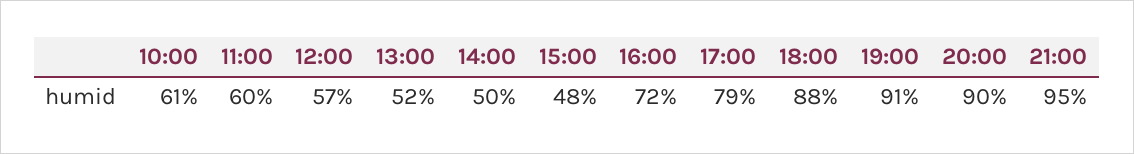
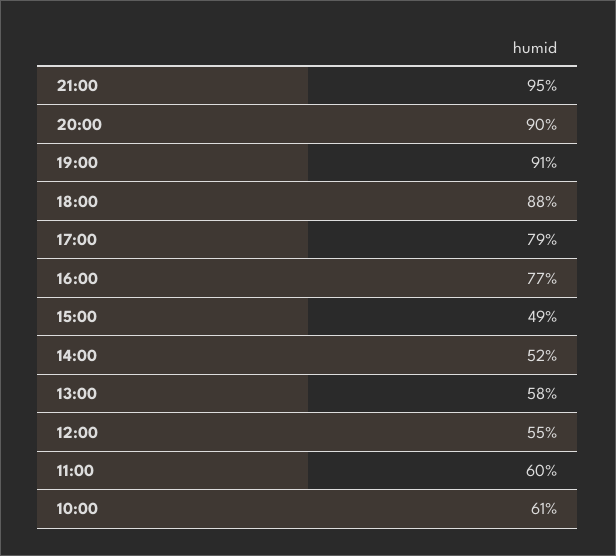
12:00: 57 -> 55
13:00: 52 -> 58
14:00: 50 -> 52
15:00: 48 -> 49
16:00: 72 -> 77

